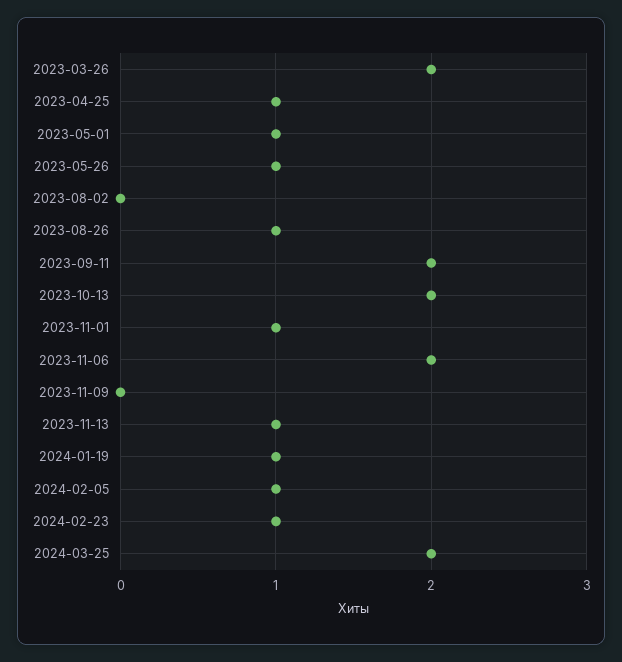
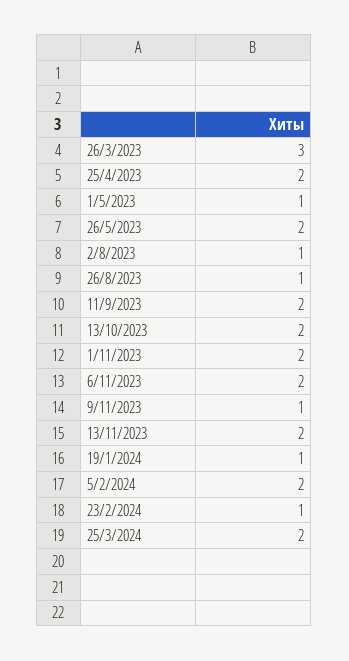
2023-03-26: 2 -> 3
2023-04-25: 1 -> 2
2023-05-26: 1 -> 2
2023-08-02: 0 -> 1
2023-11-01: 1 -> 2
2023-11-09: 0 -> 1
2023-11-13: 1 -> 2
2024-02-05: 1 -> 2

